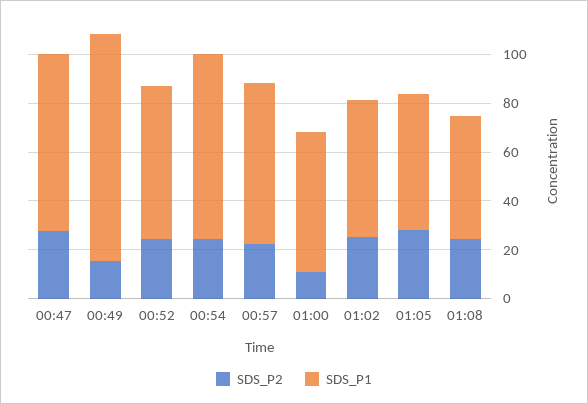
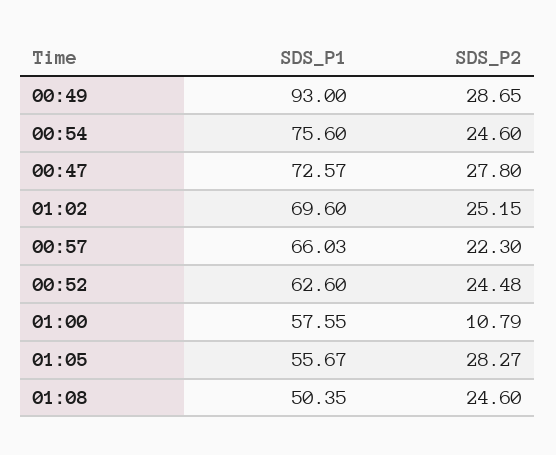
SDS_P2, 00:49: 15 -> 28.65
SDS_P1, 01:02: 55 -> 69.6

